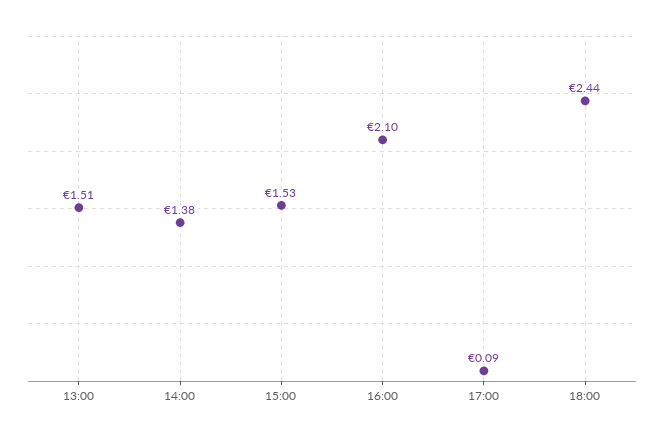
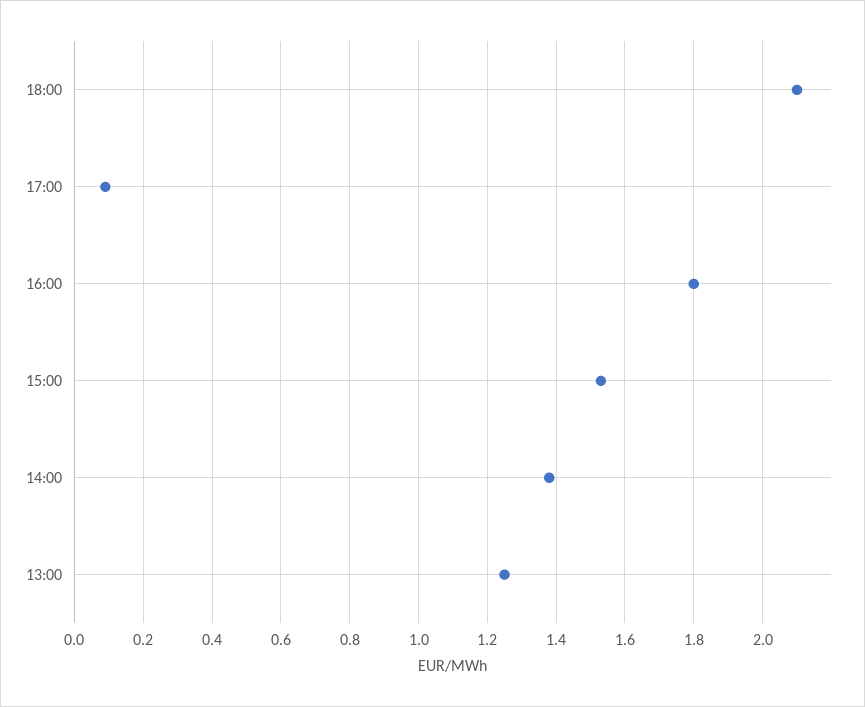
13:00: 1.51 -> 1.25
16:00: 2.1 -> 1.8
18:00: 2.44 -> 2.1

